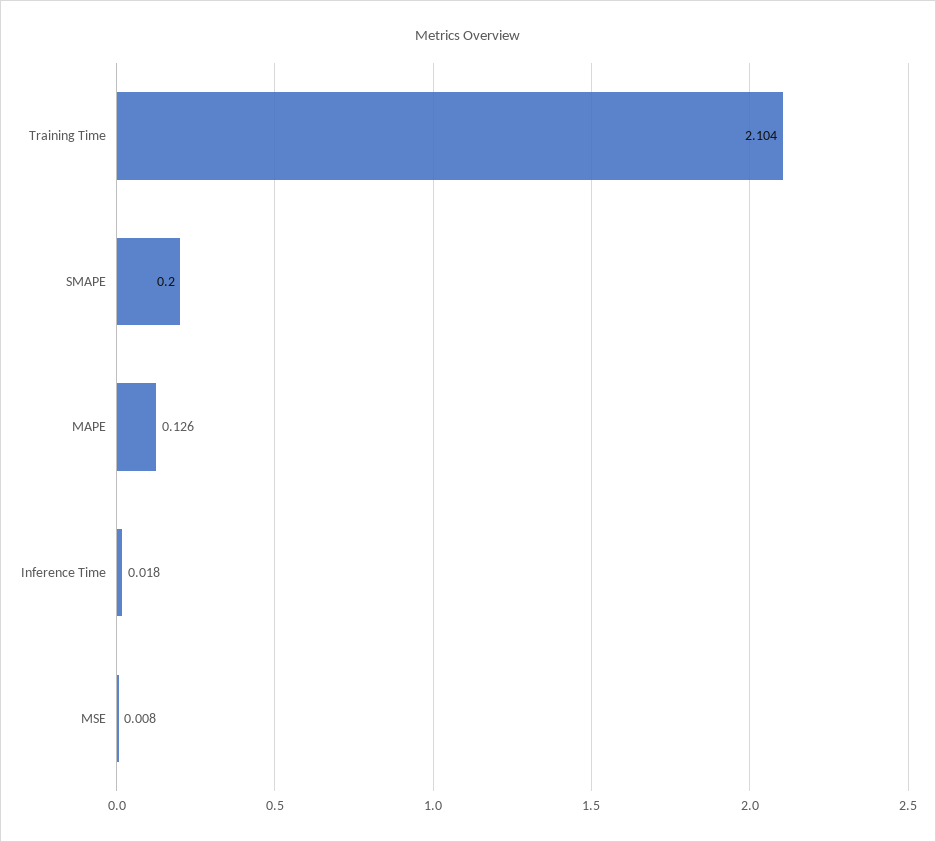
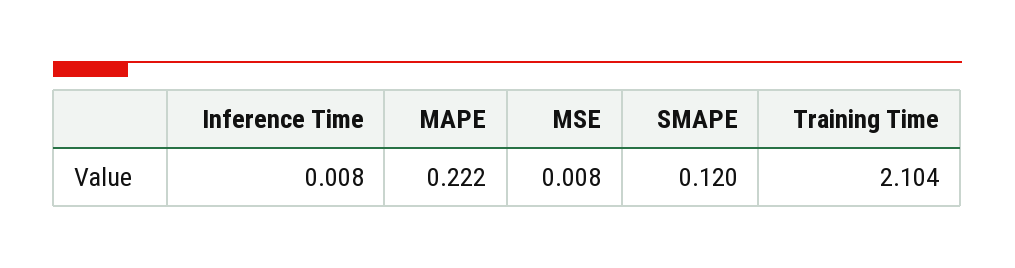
SMAPE: 0.2 -> 0.12
MAPE: 0.126 -> 0.222
Inference Time: 0.018 -> 0.008

